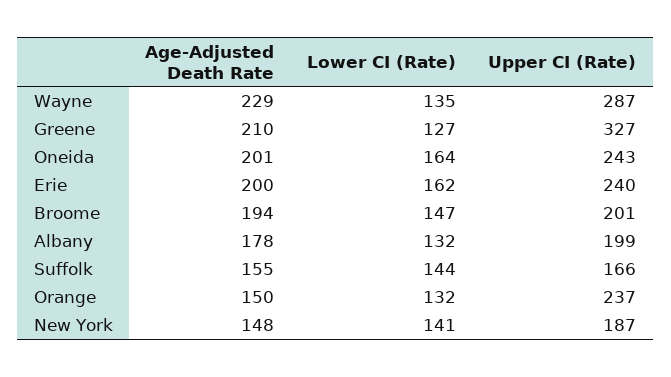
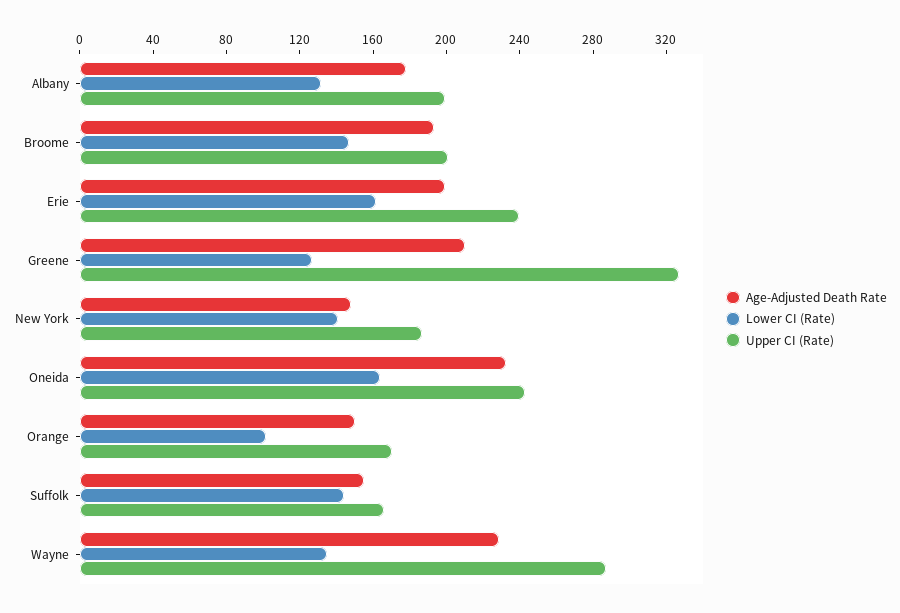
Age-Adjusted Death Rate, Oneida: 201 -> 230
Lower CI (Rate), Orange: 132 -> 100
Upper CI (Rate), Orange: 237 -> 170

